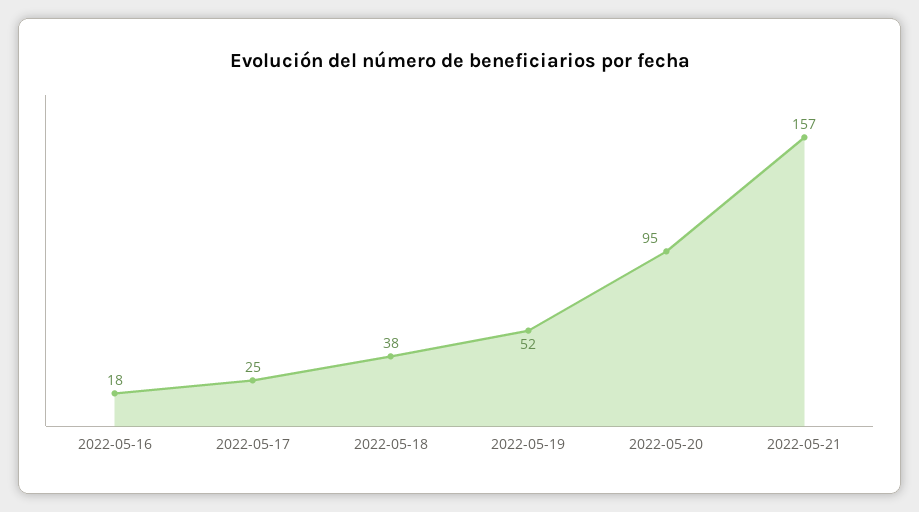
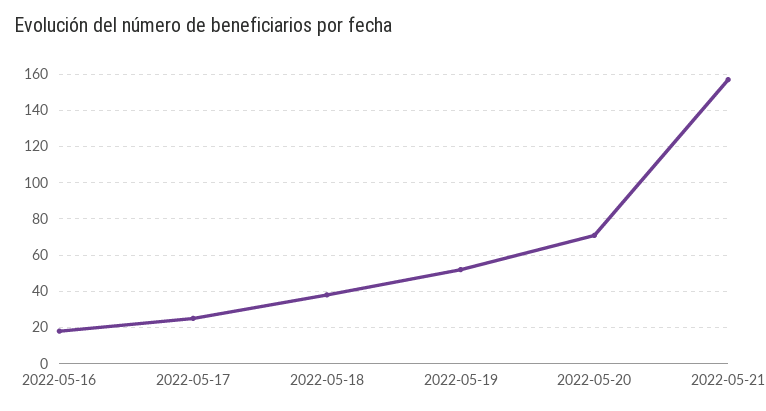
2022-05-20: 95 -> 70

